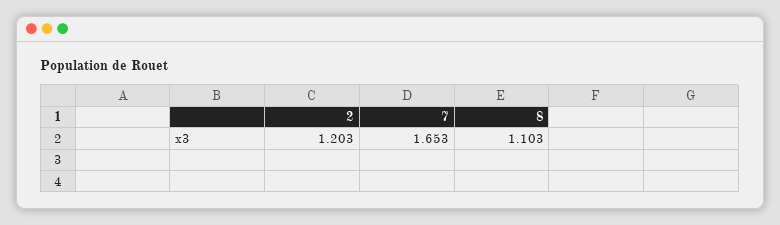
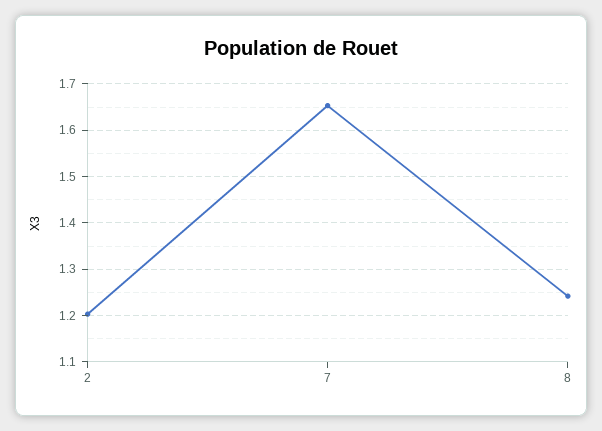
8: 1.103 -> 1.24

